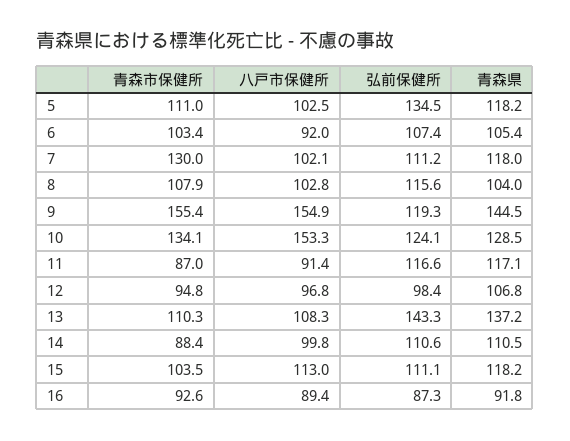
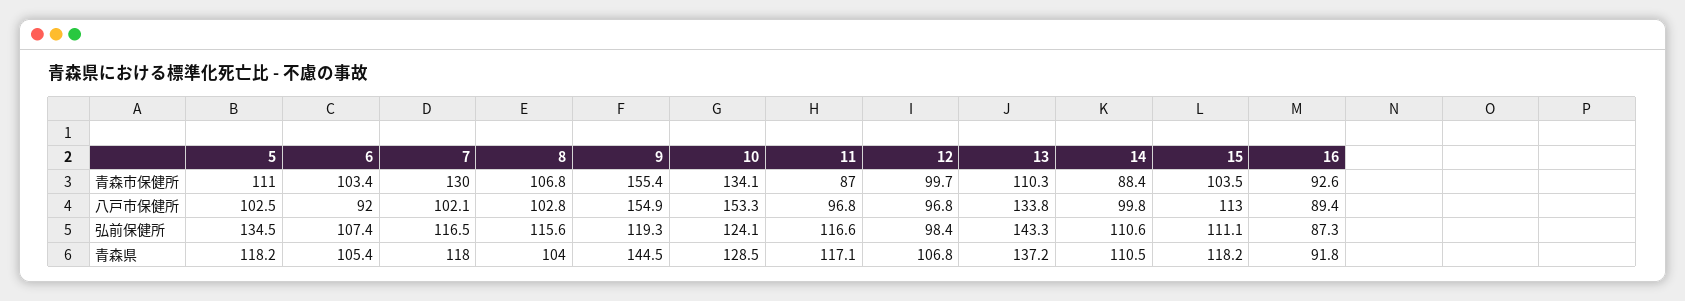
弘前保健所, 7: 111.2 -> 116.5
青森市保健所, 8: 107.9 -> 106.8
八戸市保健所, 11: 91.4 -> 96.8
青森市保健所, 12: 94.8 -> 99.7
八戸市保健所, 13: 108.3 -> 133.8

